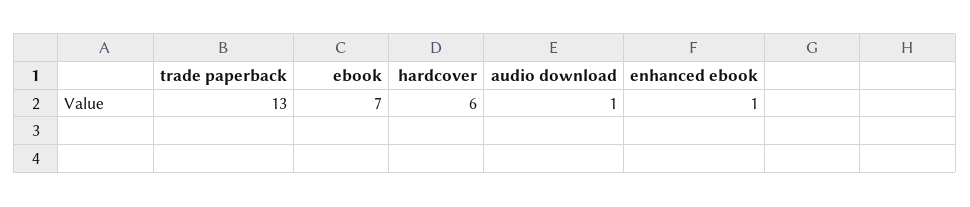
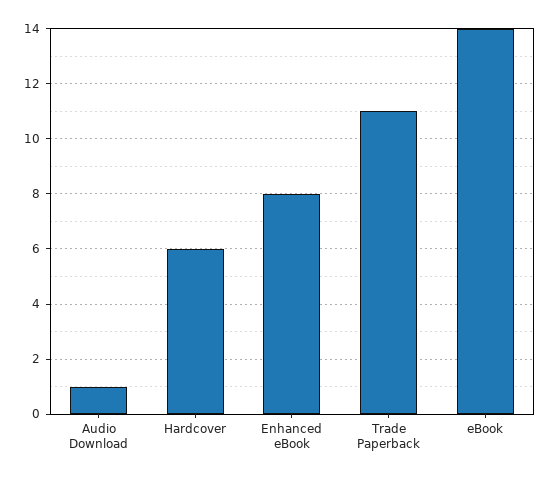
trade paperback: 13 -> 11
ebook: 7 -> 14
enhanced ebook: 1 -> 8

